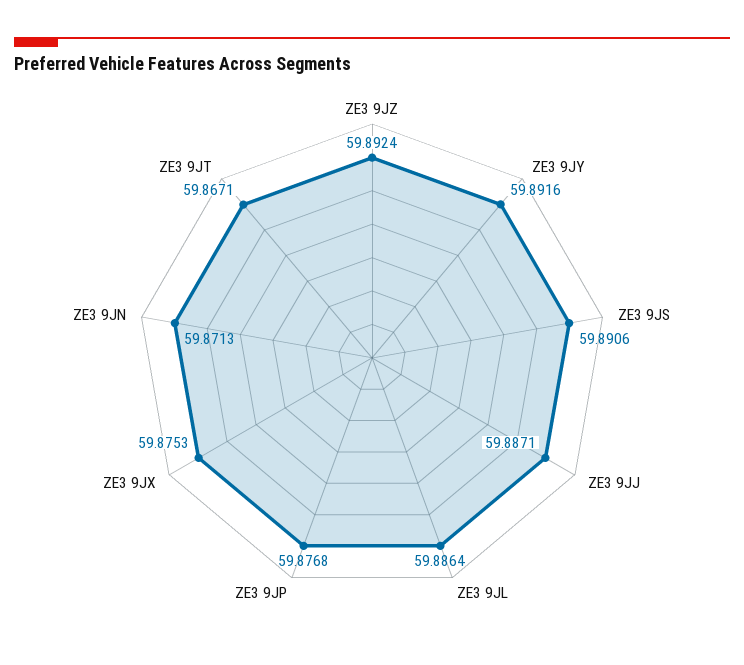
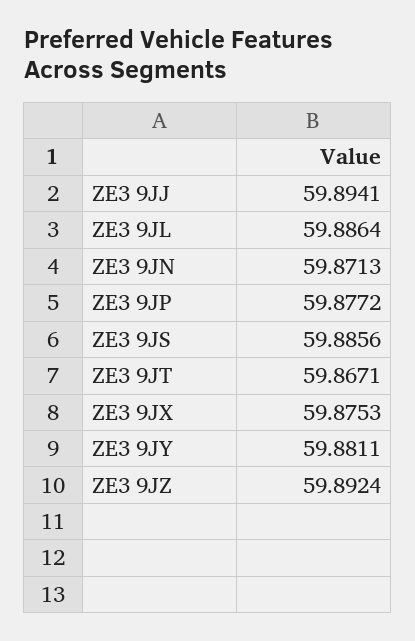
ZE3 9JY: 59.8916 -> 59.8811
ZE3 9JS: 59.8906 -> 59.8856
ZE3 9JJ: 59.8871 -> 59.8941
ZE3 9JP: 59.8768 -> 59.8772

